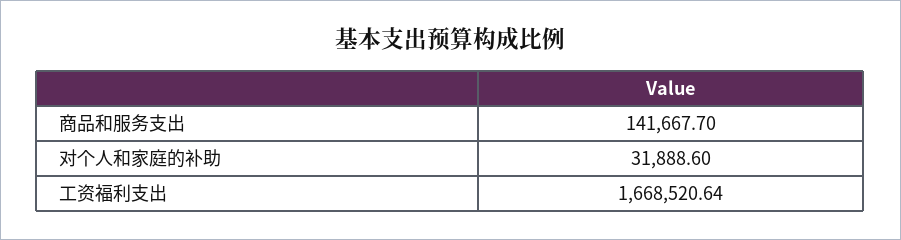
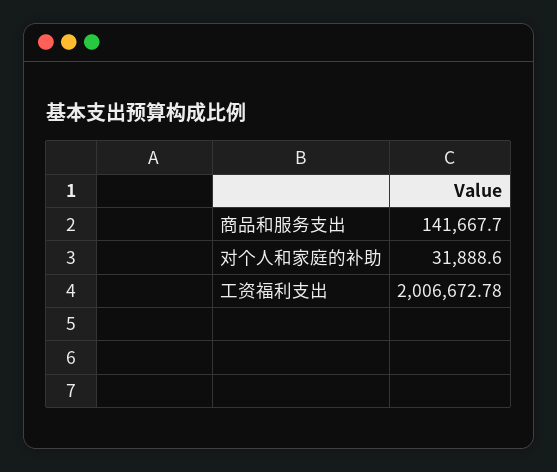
工资福利支出: 1668520.64 -> 2006672.78

